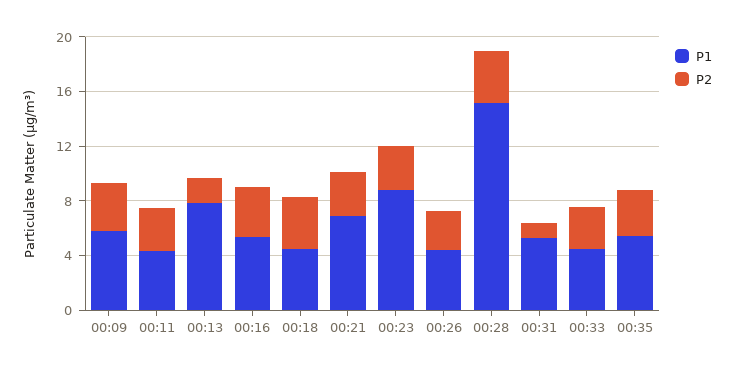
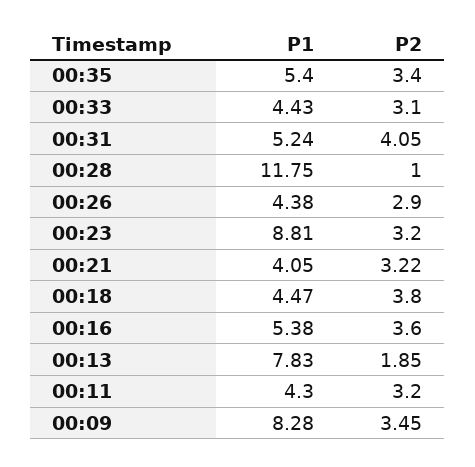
P1, 00:09: 6 -> 8.28
P1, 00:21: 7 -> 4.05
P1, 00:28: 15 -> 11.75
P2, 00:28: 4 -> 1
P2, 00:31: 1 -> 4.05

